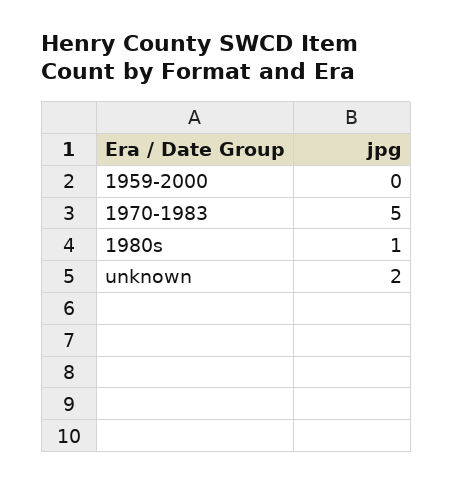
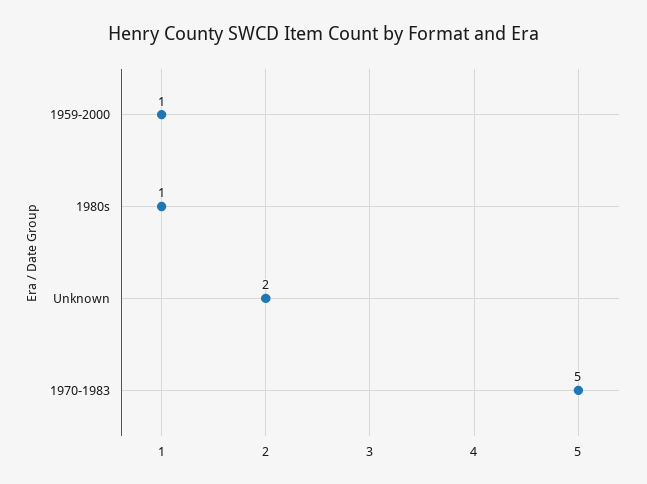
1959-2000: 0 -> 1

